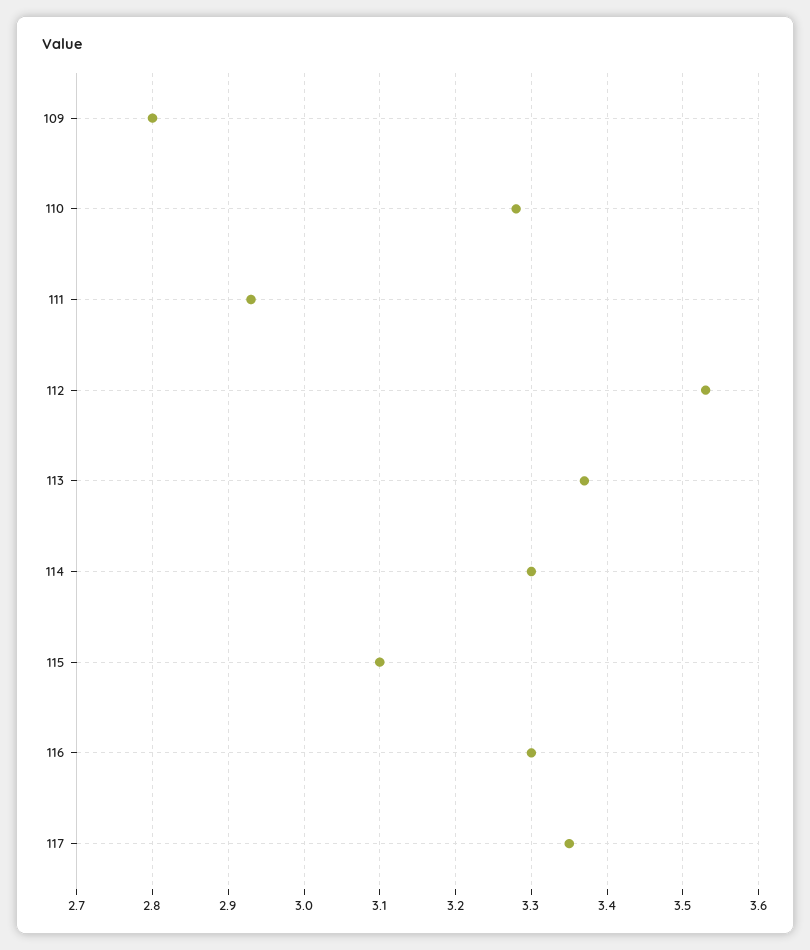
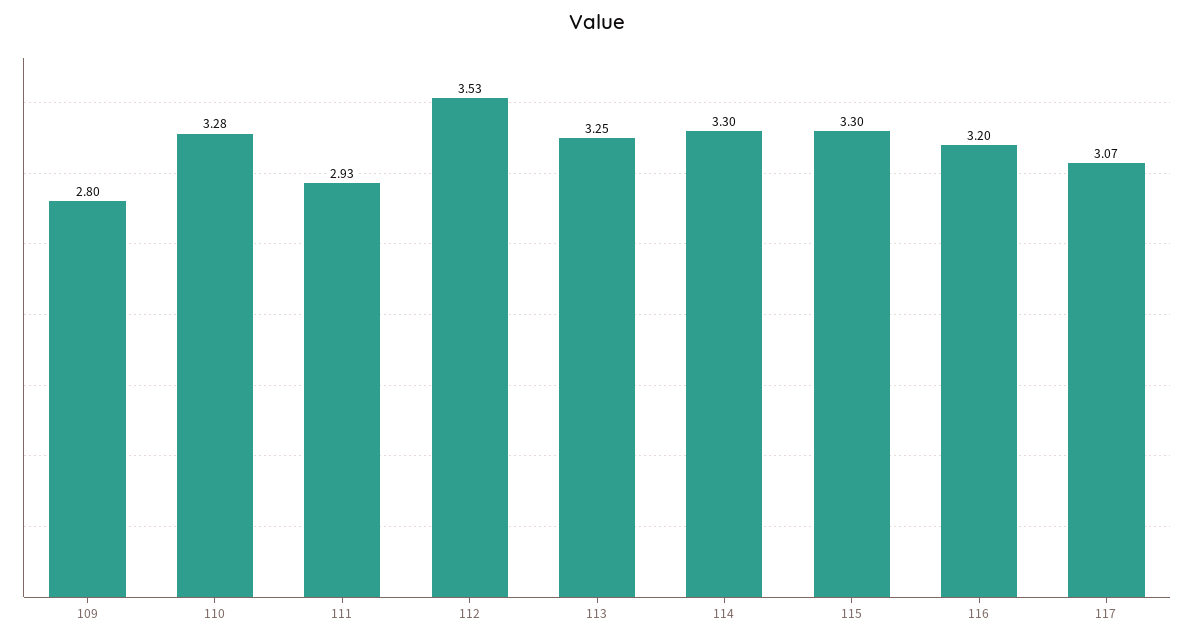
113: 3.37 -> 3.25
115: 3.1 -> 3.3
116: 3.3 -> 3.2
117: 3.35 -> 3.07

